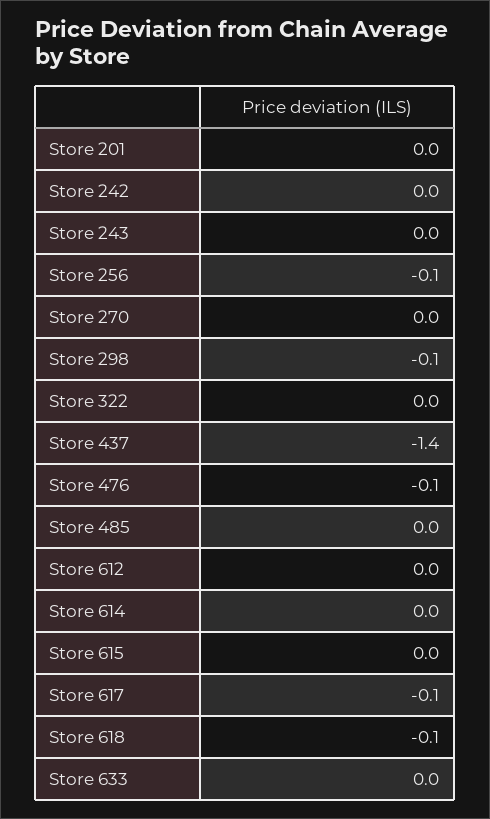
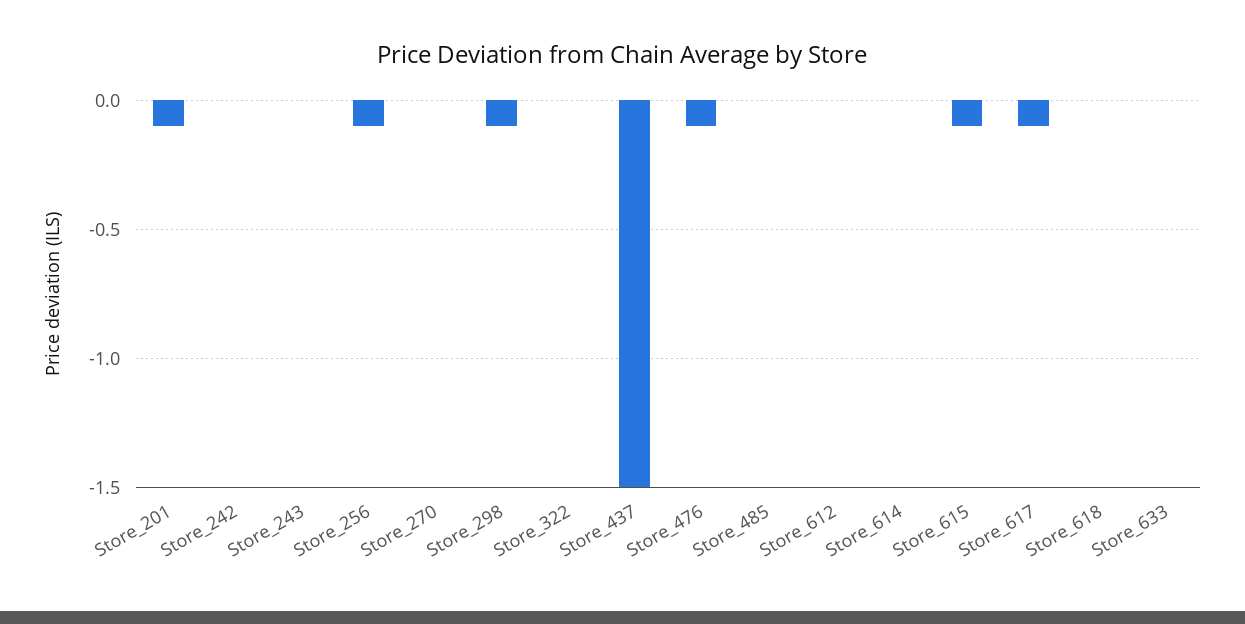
Store 201: 0 -> -0.1
Store 437: -1.4 -> -1.5
Store 615: 0 -> -0.1
Store 618: -0.1 -> 0

